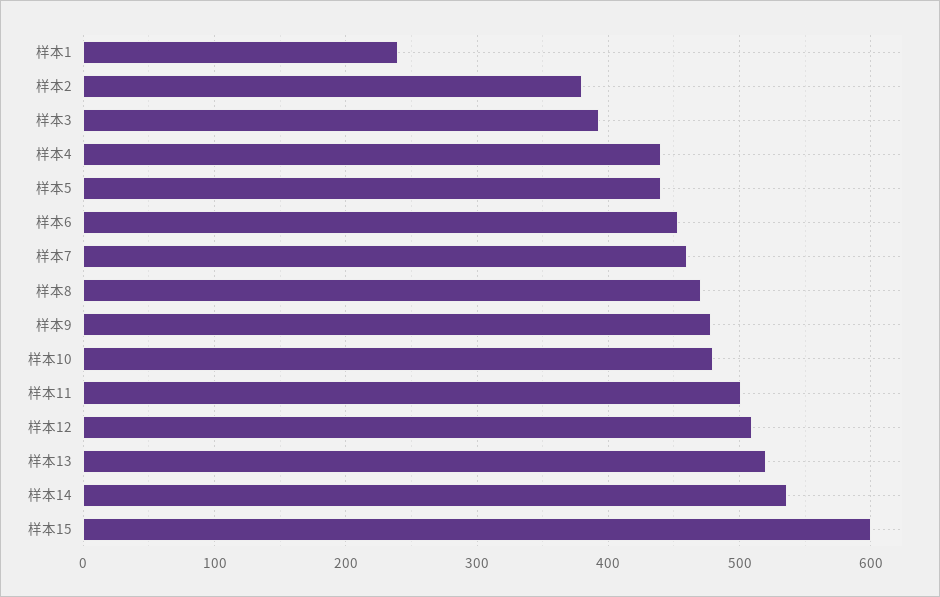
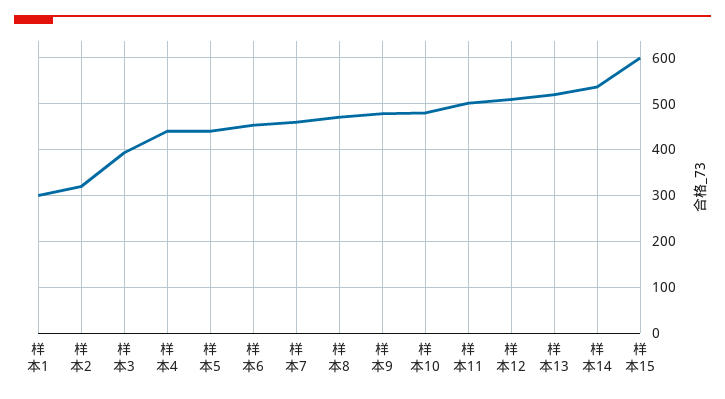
样本1: 240 -> 300
样本2: 380 -> 320

